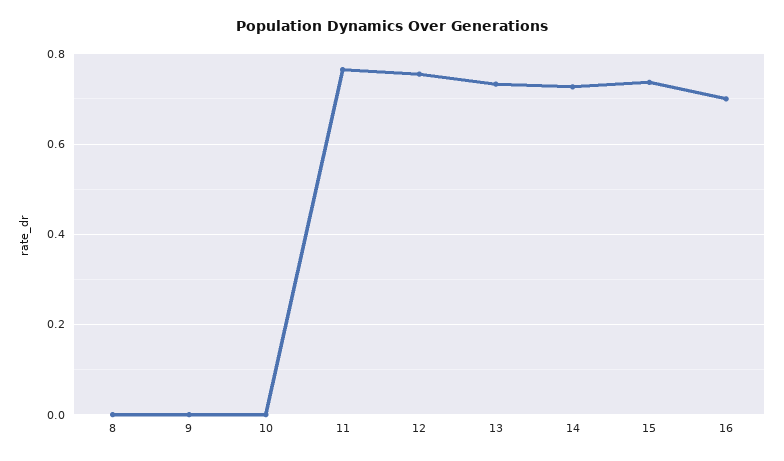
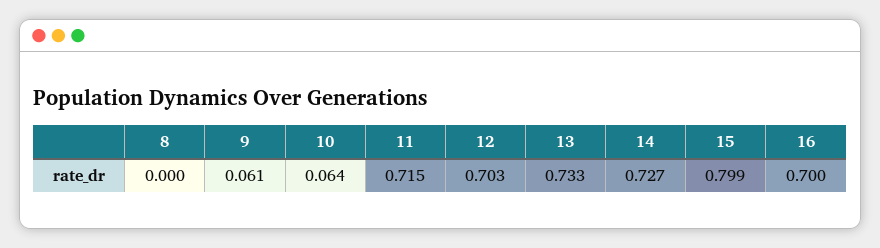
9: 0 -> 0.061
10: 0 -> 0.064
11: 0.76 -> 0.715
12: 0.76 -> 0.703
15: 0.74 -> 0.799

